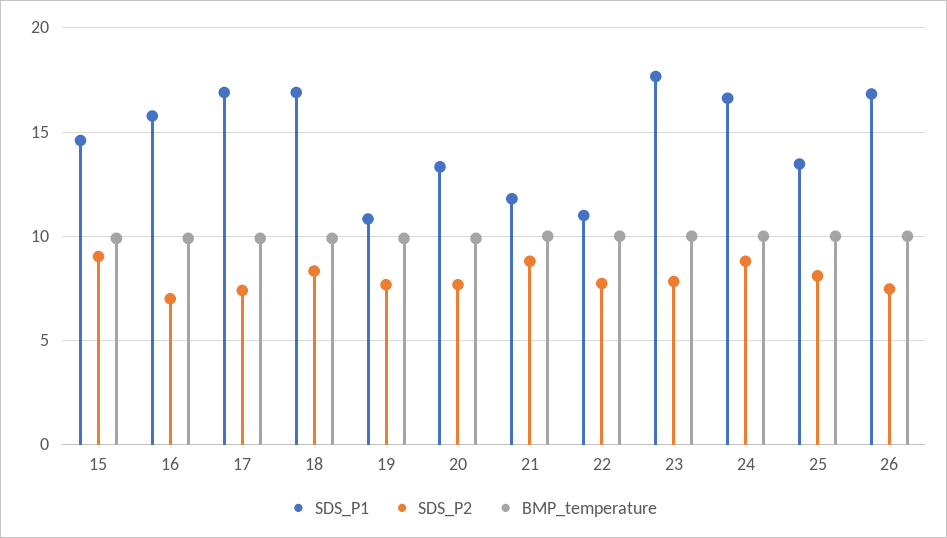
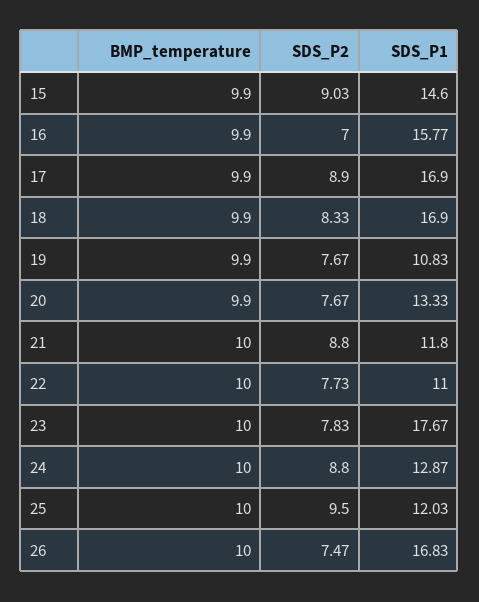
SDS_P2, 17: 7.5 -> 8.9
SDS_P1, 24: 16.5 -> 12.87
SDS_P1, 25: 13.5 -> 12.03
SDS_P2, 25: 8 -> 9.5

